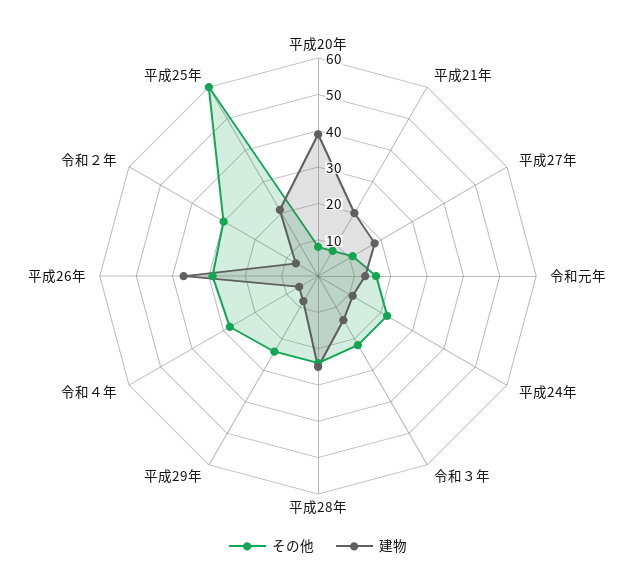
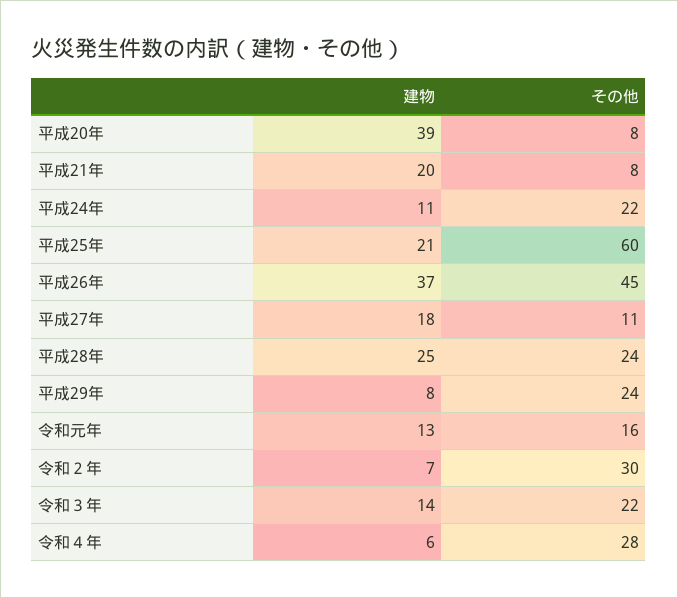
その他, 平成26年: 30 -> 45

